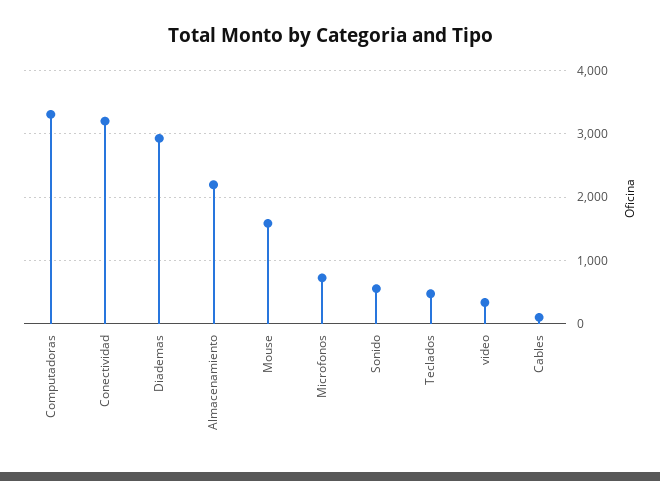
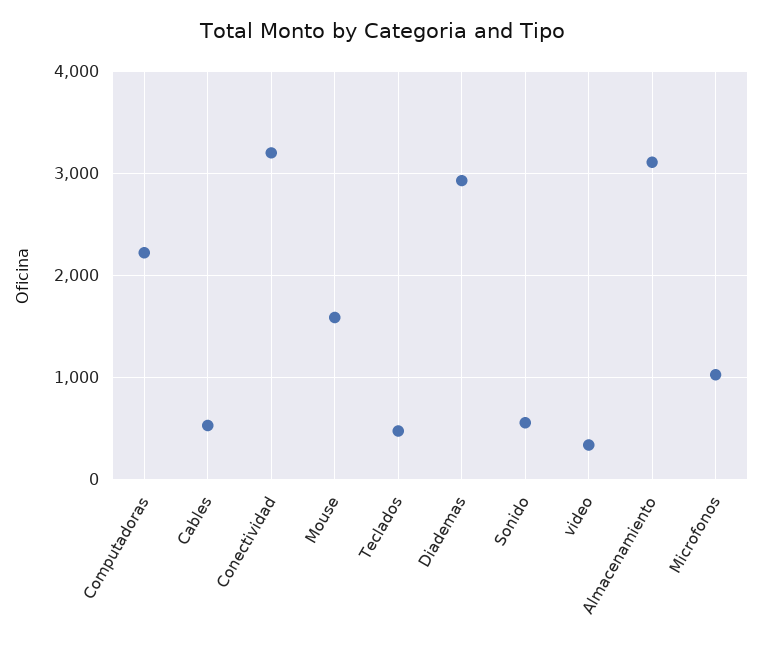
Computadoras: 3300 -> 2200
Almacenamiento: 2200 -> 3100
Microfonos: 700 -> 1000
Cables: 100 -> 500

